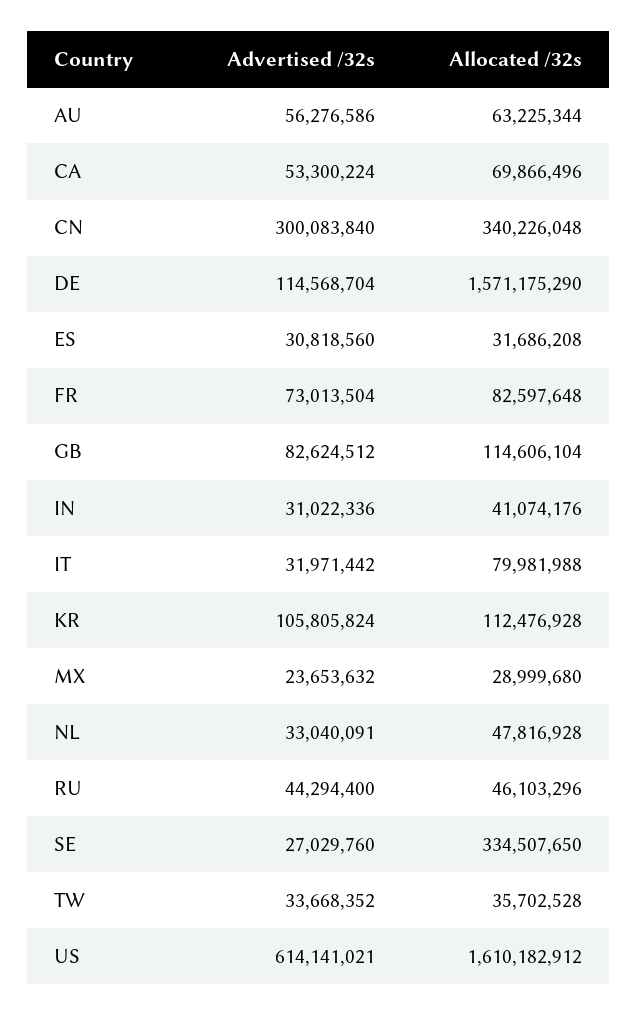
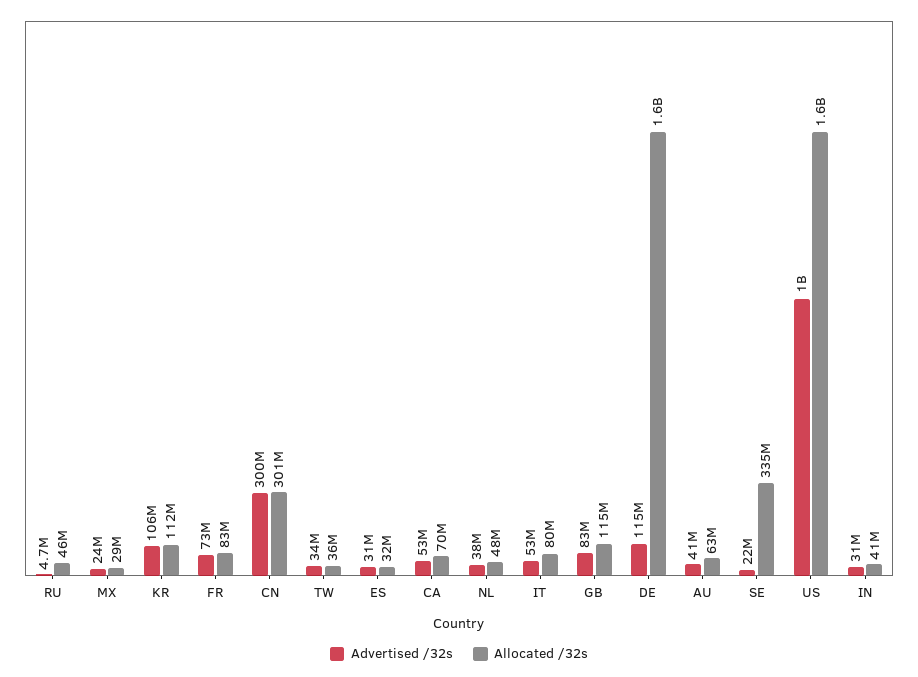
Advertised /32s, AU: 56276586 -> 41000000
Allocated /32s, CN: 340226048 -> 301000000
Advertised /32s, IT: 31971442 -> 53000000
Advertised /32s, NL: 33040091 -> 38000000
Advertised /32s, RU: 44294400 -> 4700000
Advertised /32s, SE: 27029760 -> 22000000
Advertised /32s, US: 614141021 -> 1000000000

